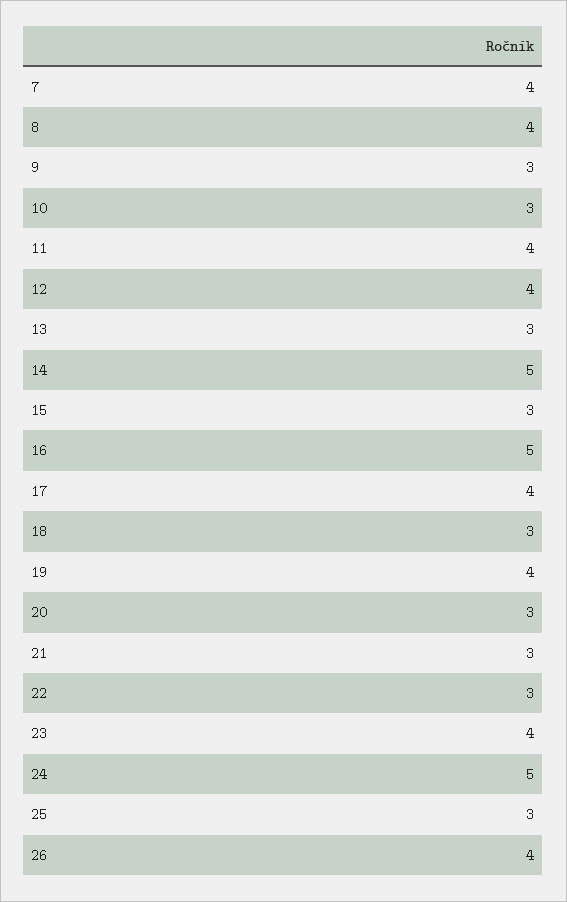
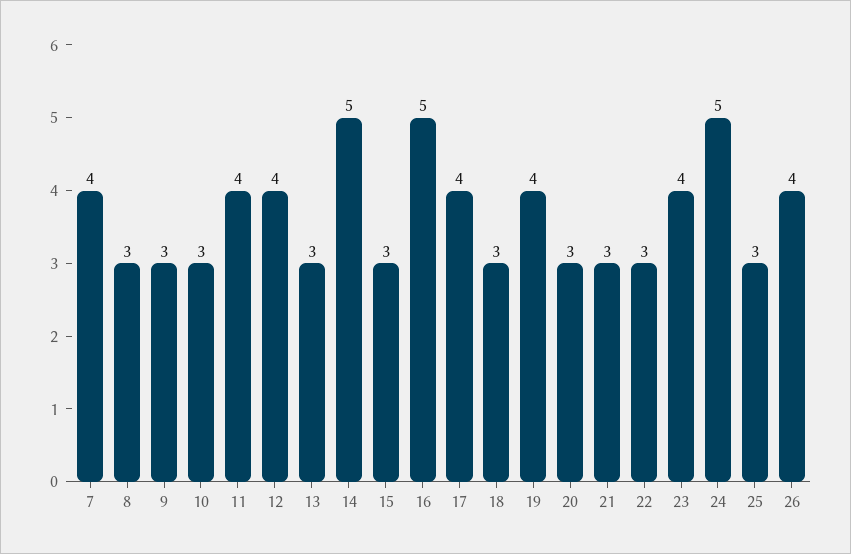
8: 4 -> 3

